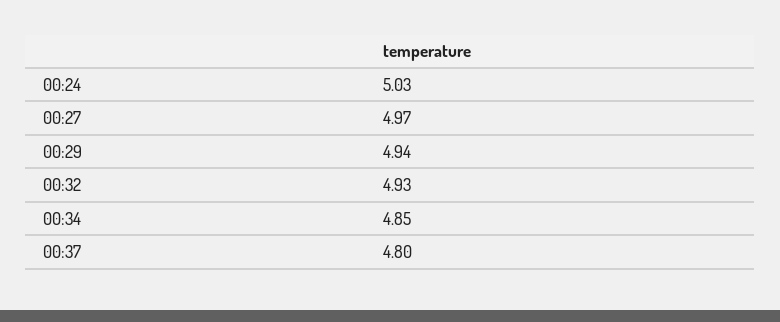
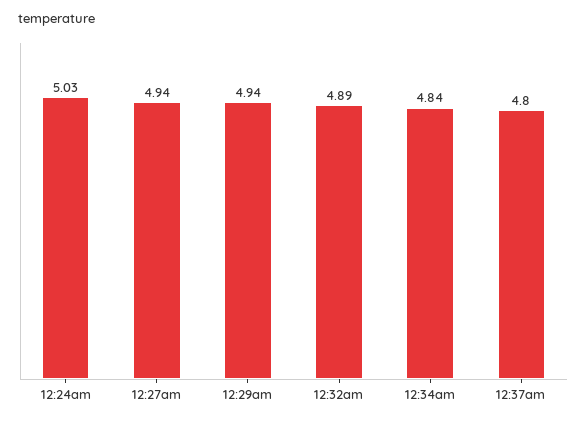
00:27: 4.97 -> 4.94
00:32: 4.93 -> 4.89
00:34: 4.85 -> 4.84

